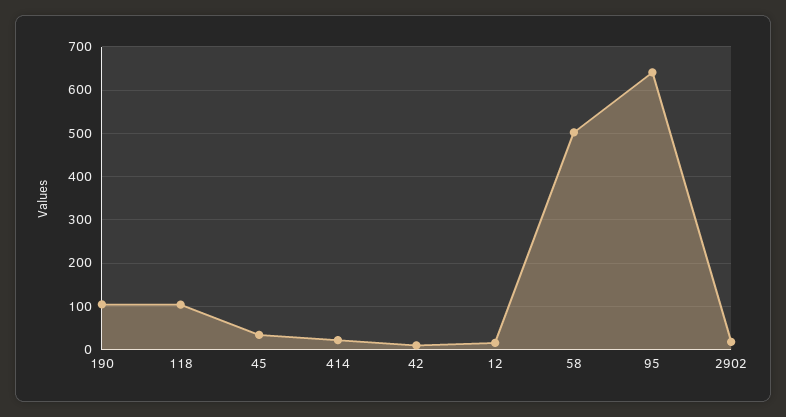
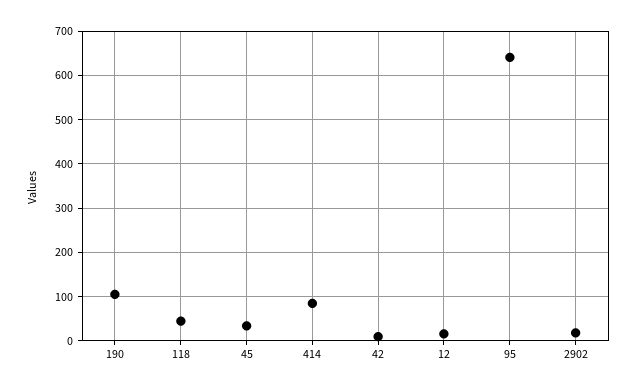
118: 100 -> 40
414: 20 -> 80
58: 500 -> none

